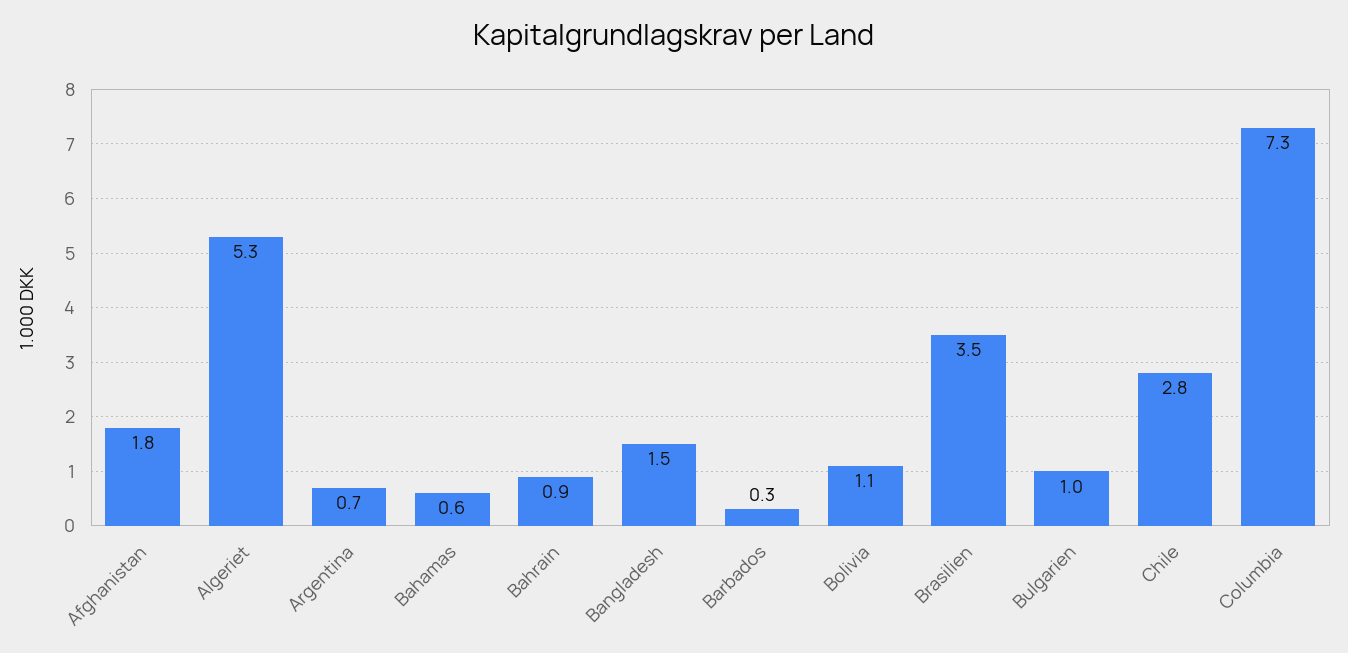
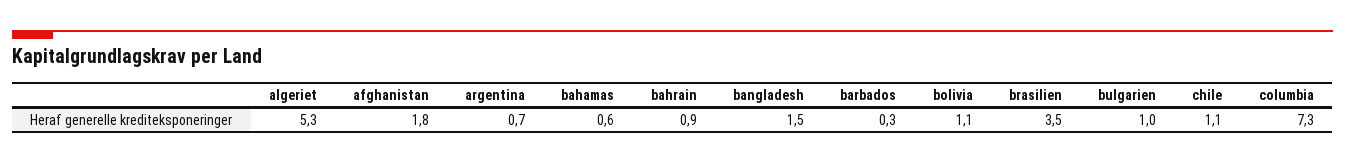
Chile: 2.8 -> 1.1

